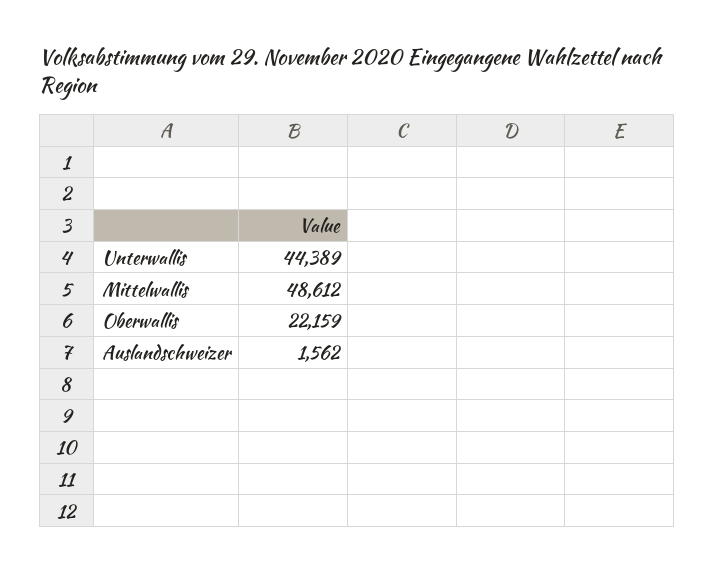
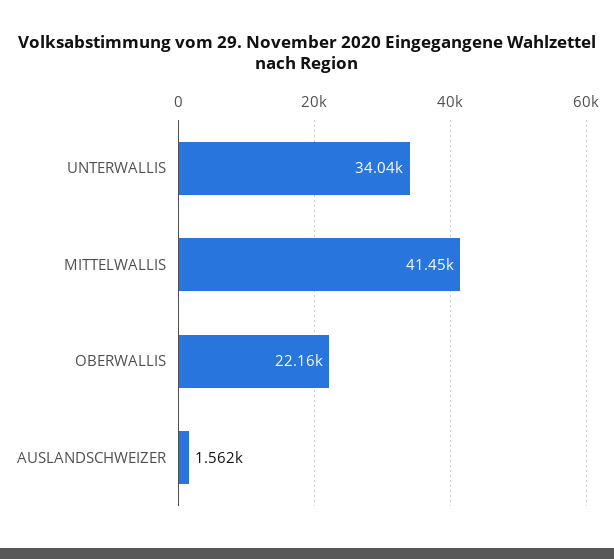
Unterwallis: 44389 -> 34040
Mittelwallis: 48612 -> 41450

